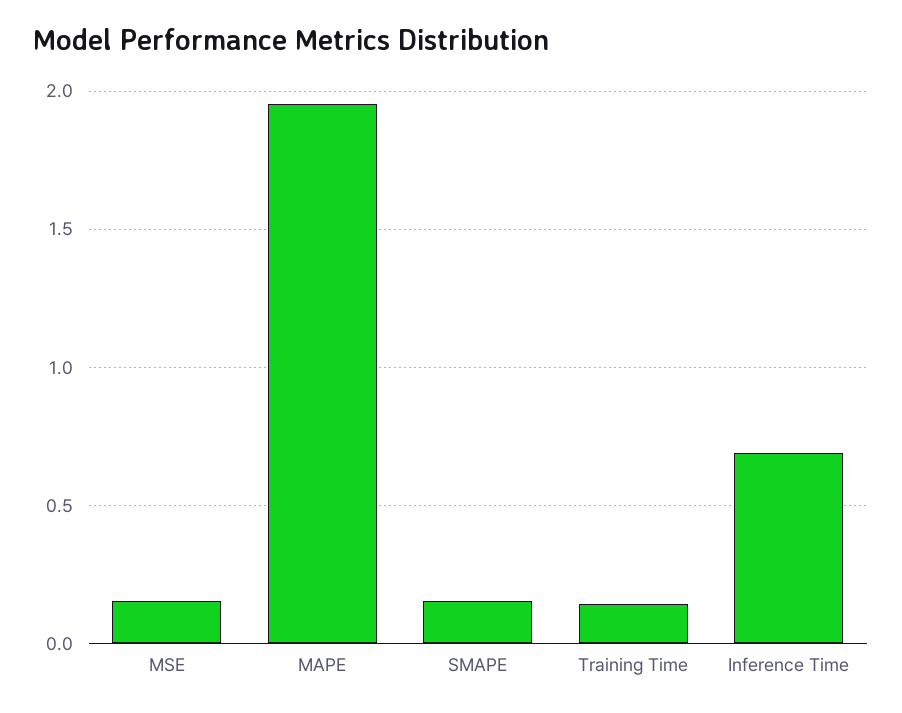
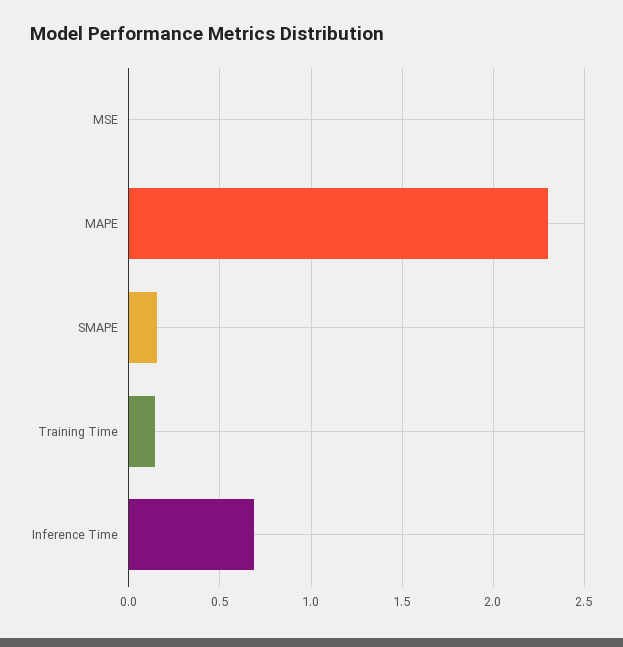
MSE: 0.15 -> 0
MAPE: 1.95 -> 2.3

